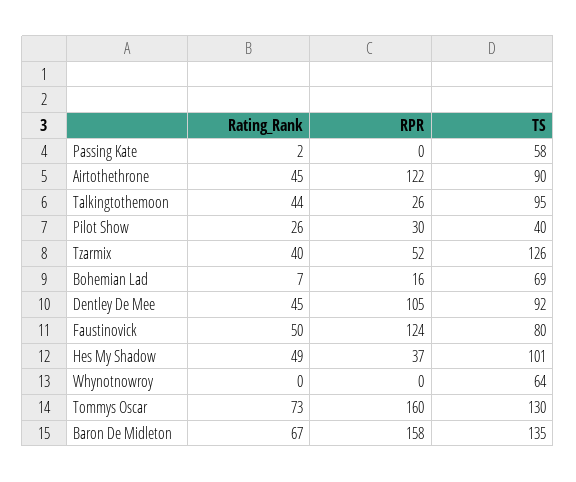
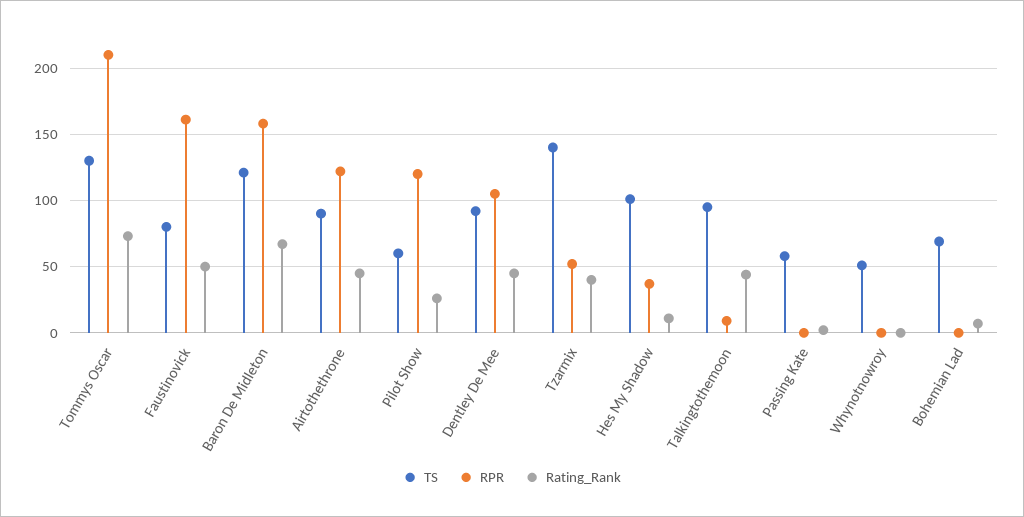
RPR, Talkingtothemoon: 26 -> 10
RPR, Pilot Show: 30 -> 120
TS, Pilot Show: 40 -> 60
TS, Tzarmix: 126 -> 140
RPR, Bohemian Lad: 16 -> 0
RPR, Faustinovick: 124 -> 160
Rating_Rank, Hes My Shadow: 49 -> 10
TS, Whynotnowroy: 64 -> 50
RPR, Tommys Oscar: 160 -> 210
TS, Baron De Midleton: 135 -> 120

